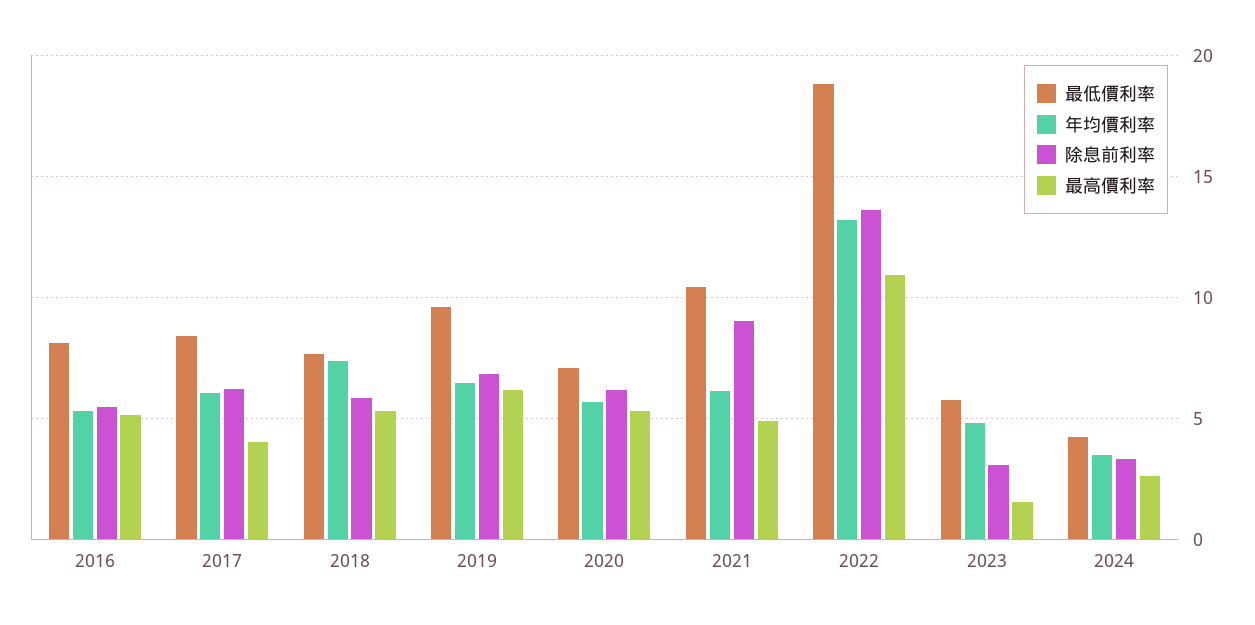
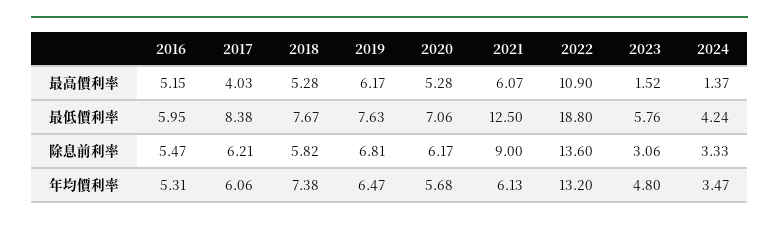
最低價利率, 2016: 8 -> 5.95
最低價利率, 2019: 9.5 -> 7.63
最低價利率, 2021: 10.5 -> 12.5
最高價利率, 2021: 5 -> 6.07
最高價利率, 2024: 2.5 -> 1.37

